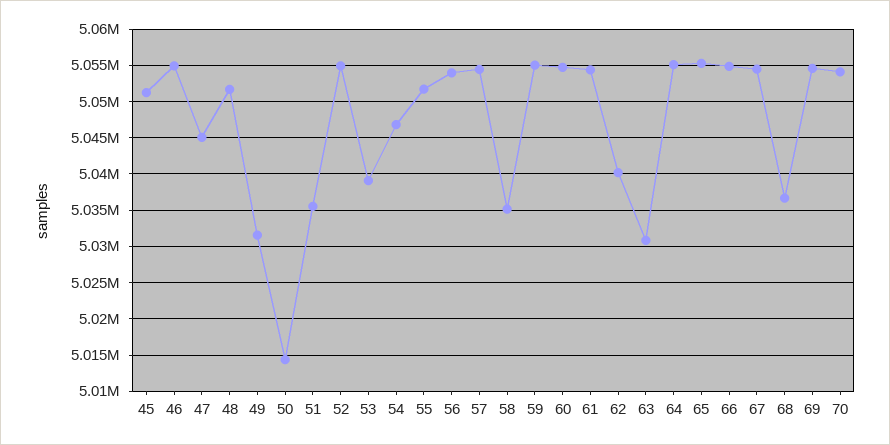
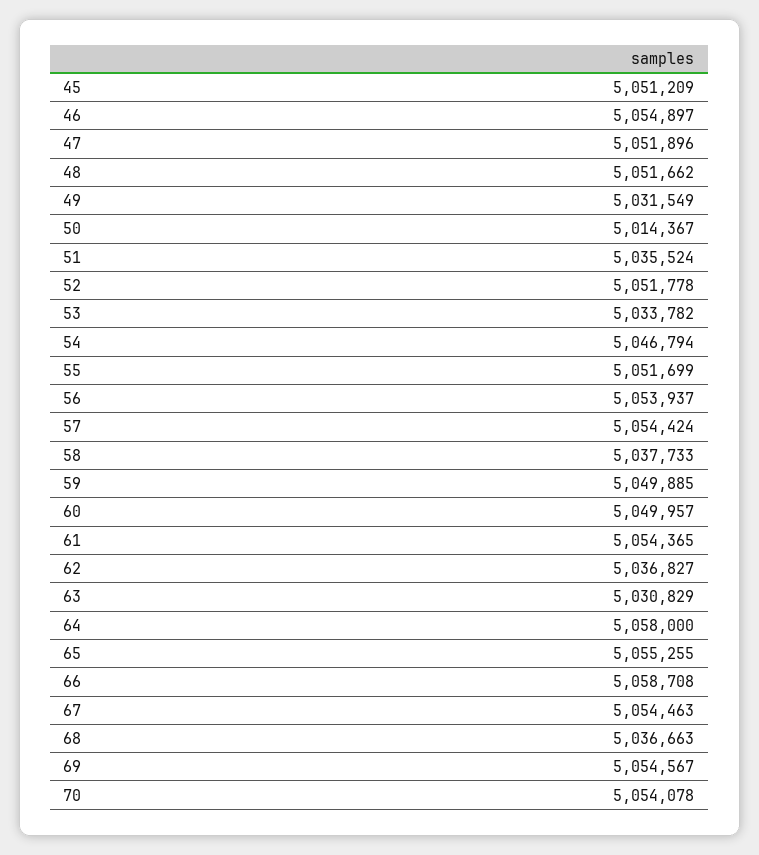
47: 5045000 -> 5051896
52: 5055000 -> 5051778
53: 5039000 -> 5033782
58: 5035000 -> 5037733
59: 5055000 -> 5049885
60: 5055000 -> 5049957
62: 5040000 -> 5036827
64: 5055000 -> 5058000
66: 5055000 -> 5058708

